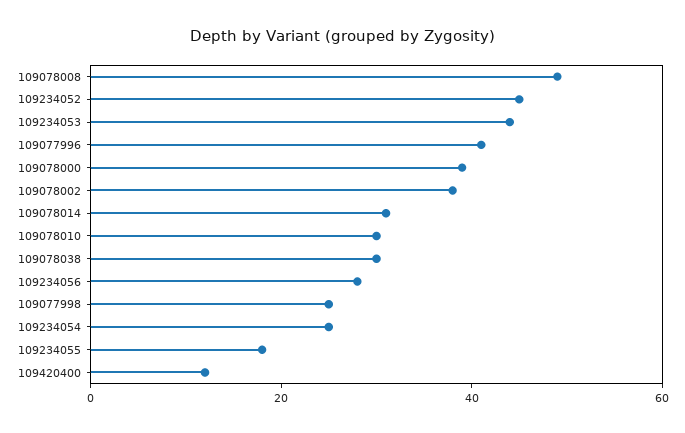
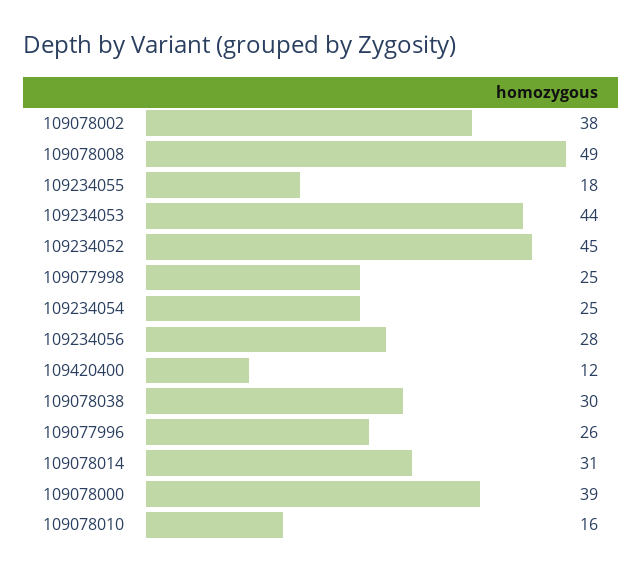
109077996: 40 -> 26
109078010: 30 -> 16

